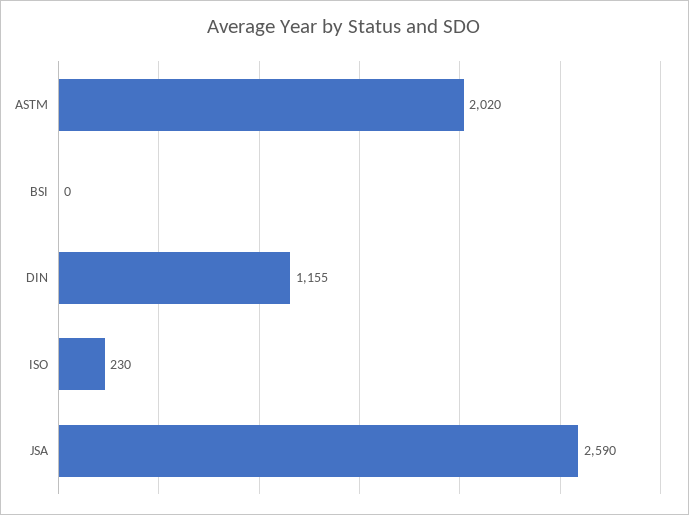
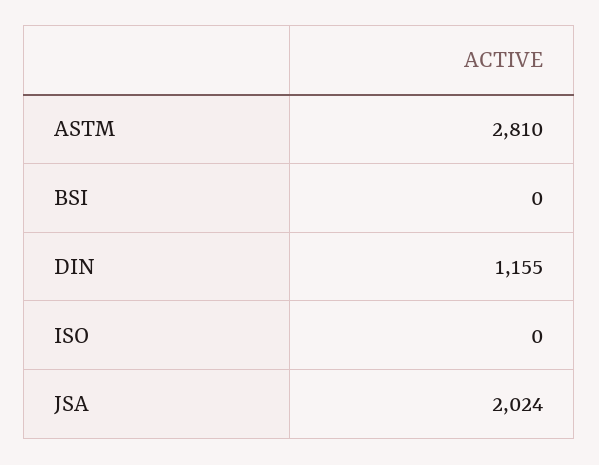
ASTM: 2020 -> 2810
ISO: 230 -> 0
JSA: 2590 -> 2024

